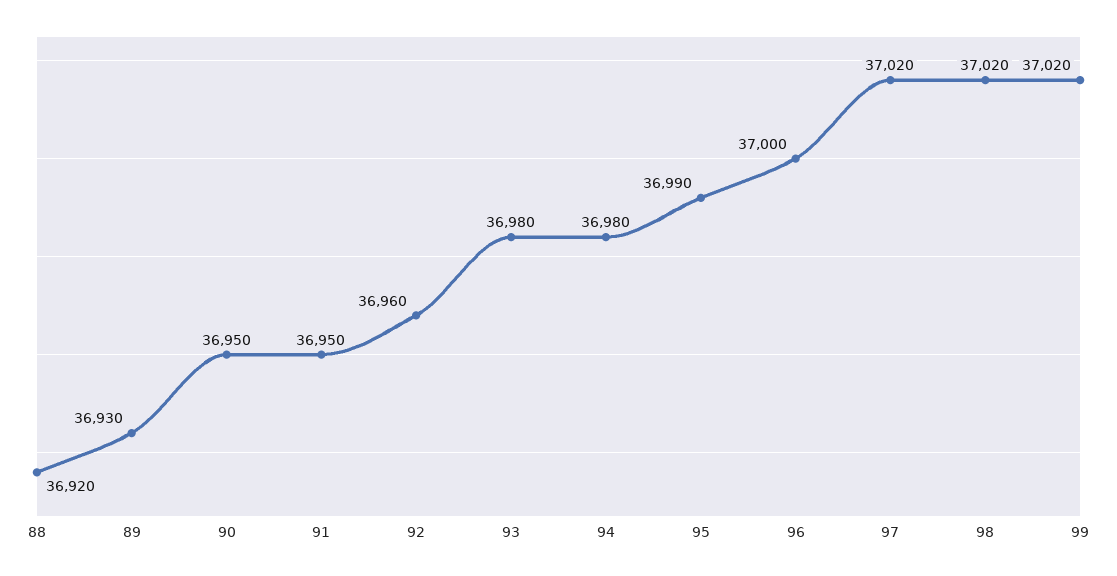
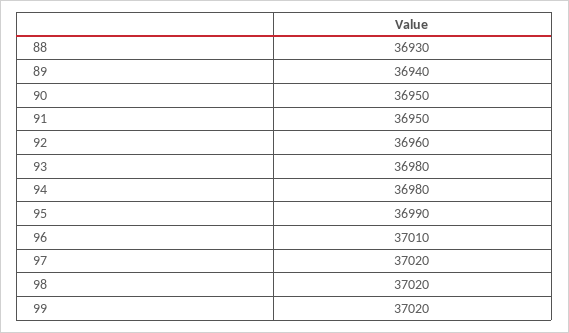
88: 36920 -> 36930
89: 36930 -> 36940
96: 37000 -> 37010

